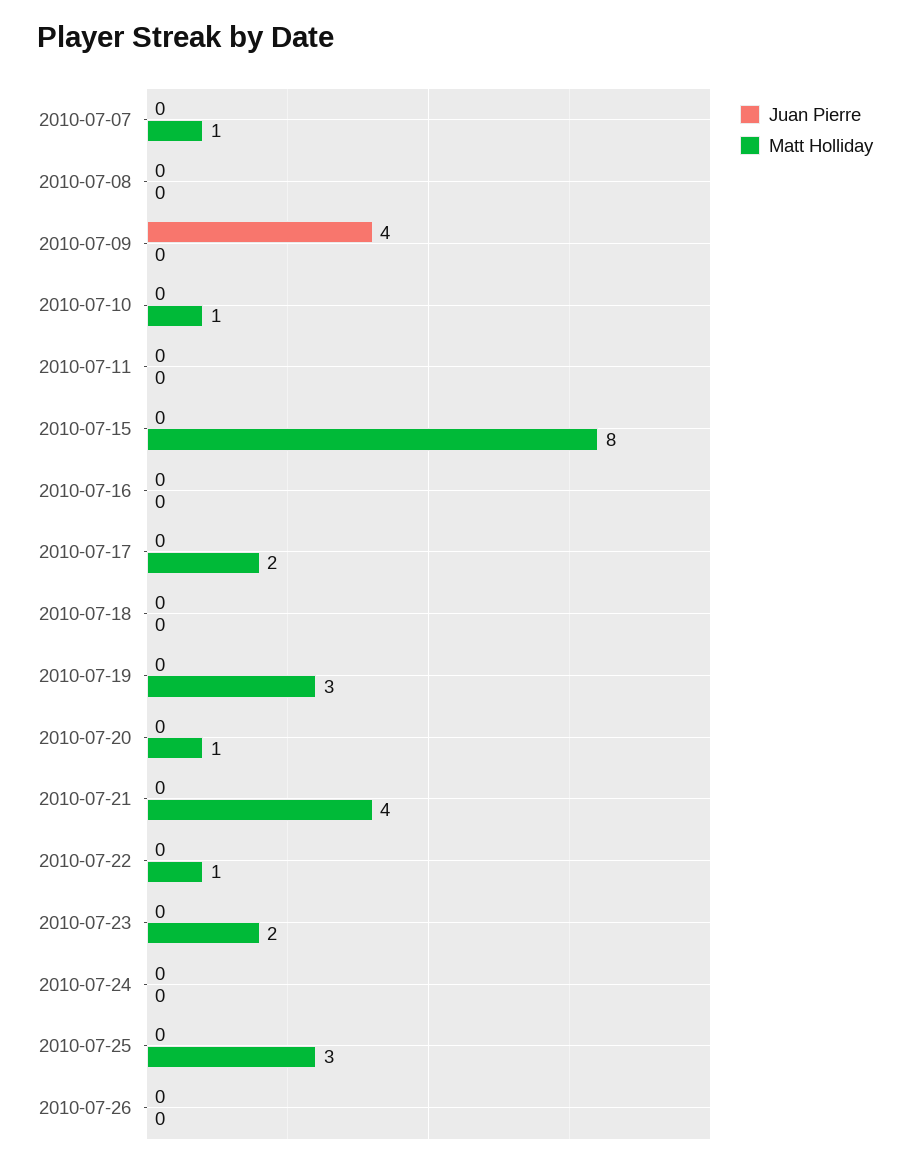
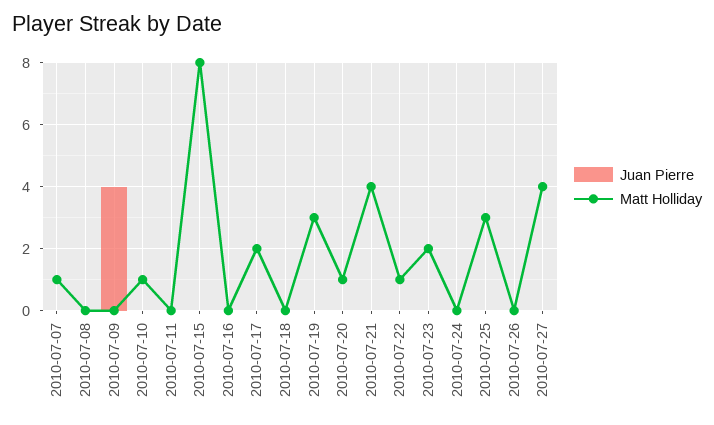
Juan Pierre, 2010-07-27: none -> 0
Matt Holliday, 2010-07-27: none -> 4

